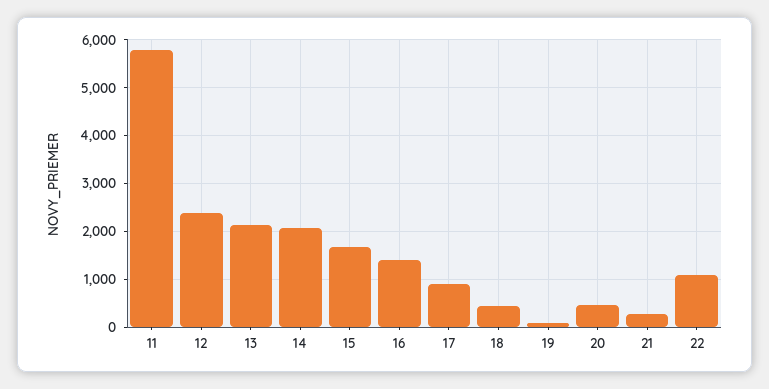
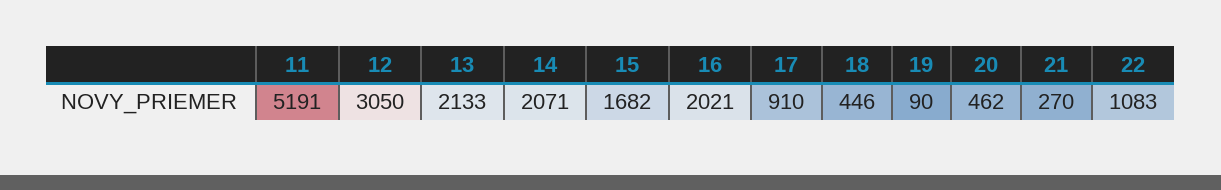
11: 5800 -> 5191
12: 2400 -> 3050
16: 1400 -> 2021

